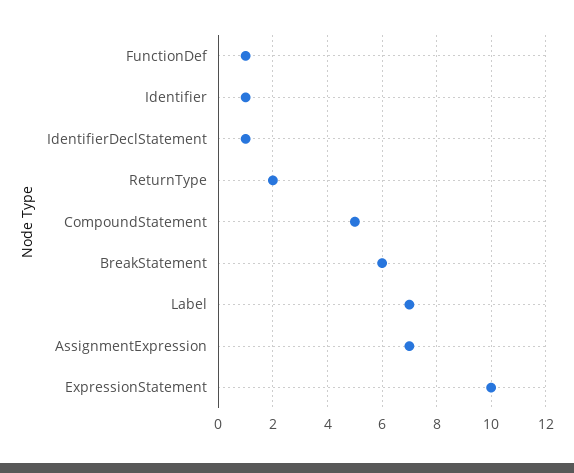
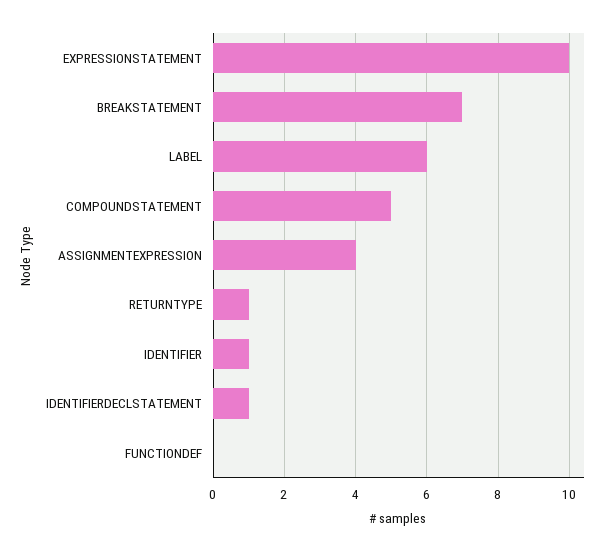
FunctionDef: 1 -> 0
ReturnType: 2 -> 1
BreakStatement: 6 -> 7
Label: 7 -> 6
AssignmentExpression: 7 -> 4

